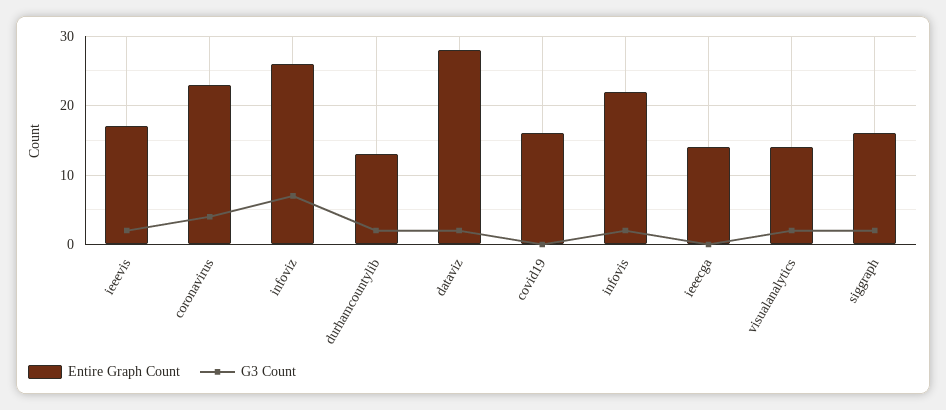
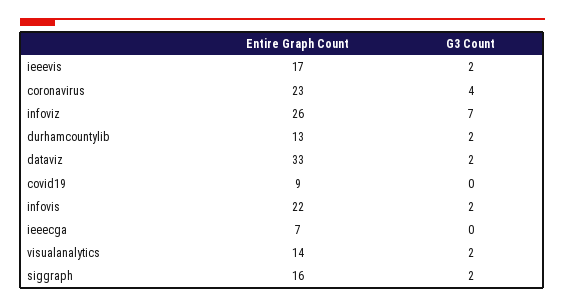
Entire Graph Count, dataviz: 28 -> 33
Entire Graph Count, covid19: 16 -> 9
Entire Graph Count, ieeecga: 14 -> 7

